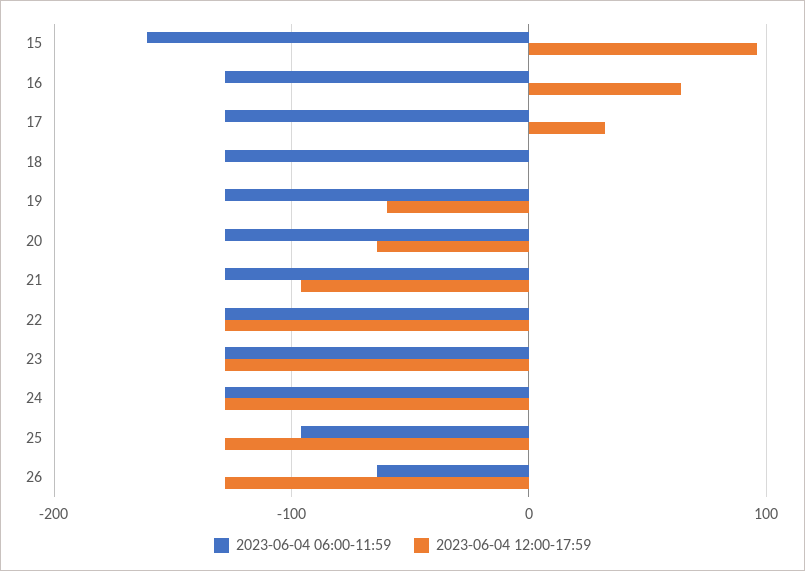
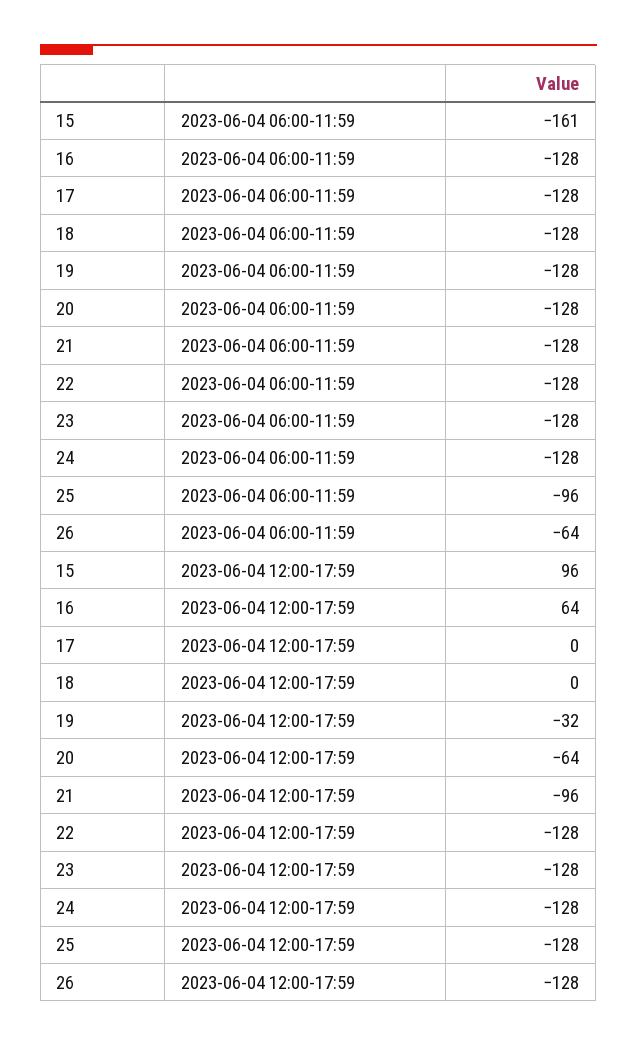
2023-06-04 12:00-17:59, 17: 30 -> 0
2023-06-04 12:00-17:59, 19: -60 -> -32

